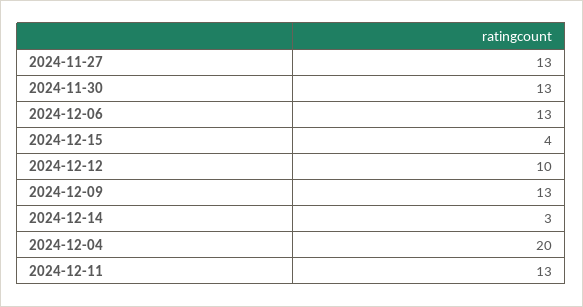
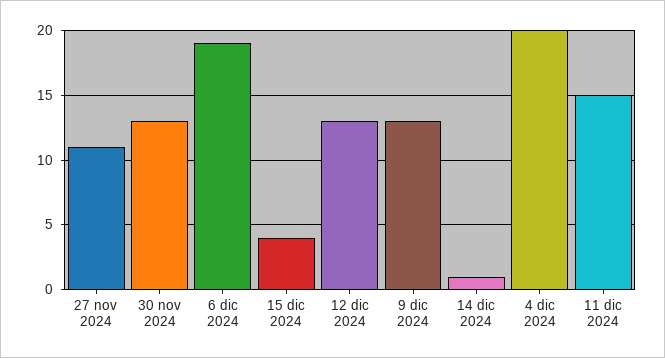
2024-11-27: 13 -> 11
2024-12-06: 13 -> 19
2024-12-12: 10 -> 13
2024-12-14: 3 -> 1
2024-12-11: 13 -> 15

